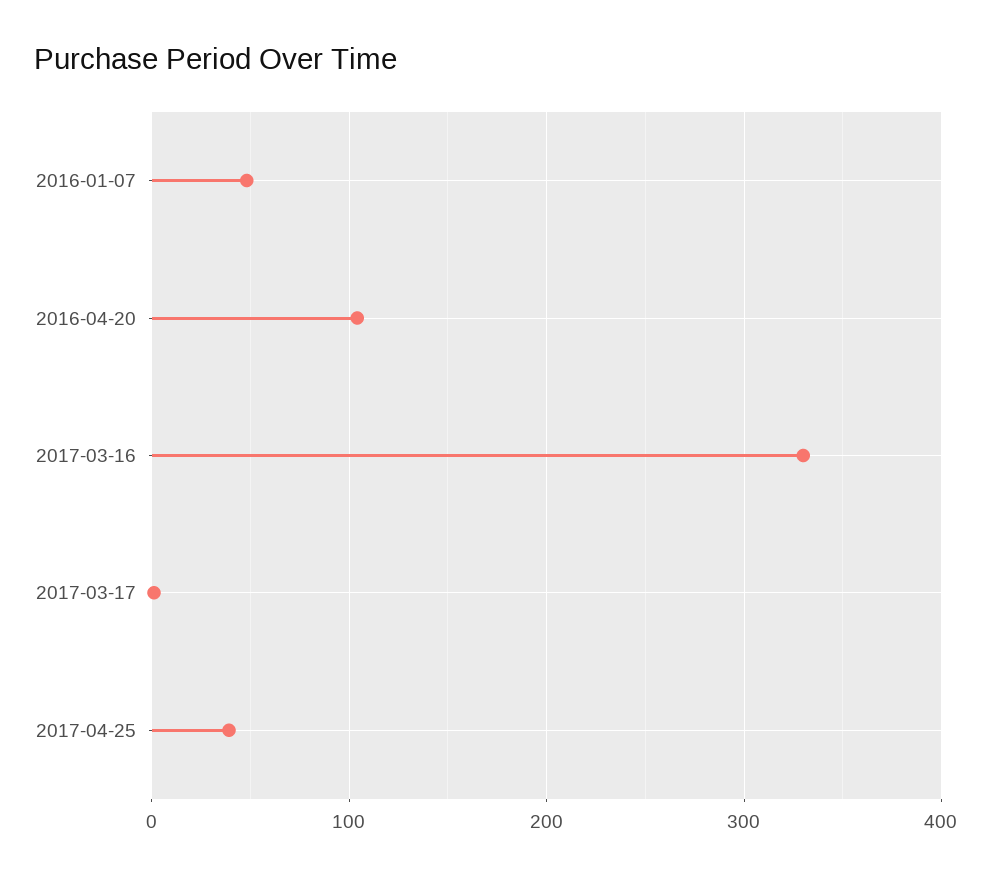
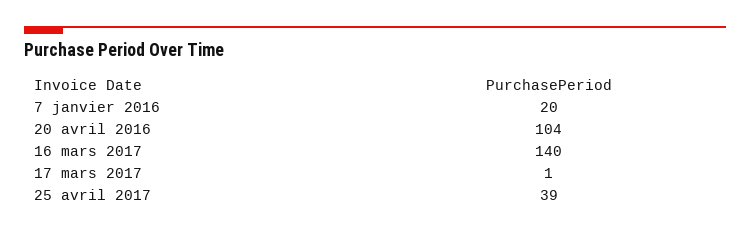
2016-01-07: 50 -> 20
2017-03-16: 330 -> 140

